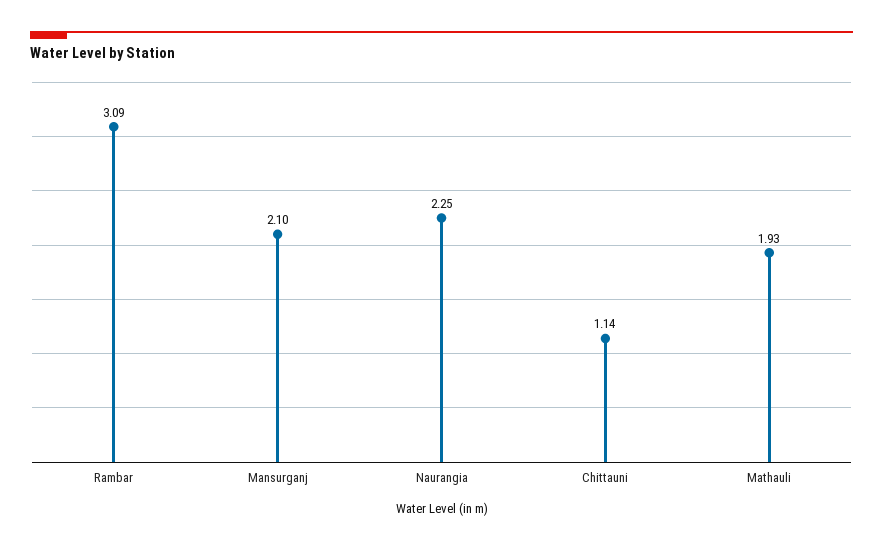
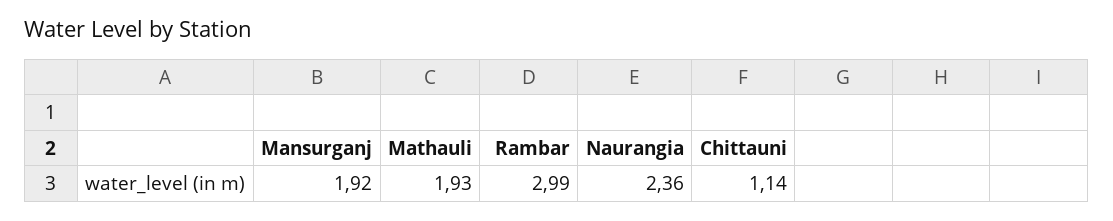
Rambar: 3.09 -> 2.99
Mansurganj: 2.1 -> 1.92
Naurangia: 2.25 -> 2.36

